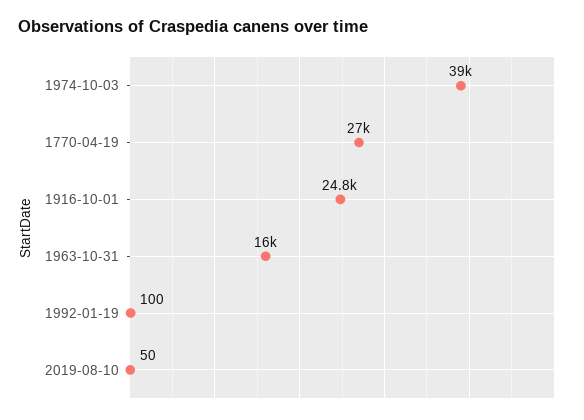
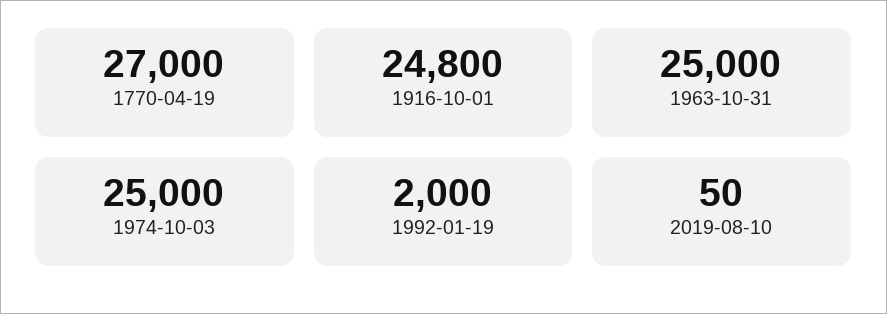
1974-10-03: 39000 -> 25000
1963-10-31: 16000 -> 25000
1992-01-19: 100 -> 2000

